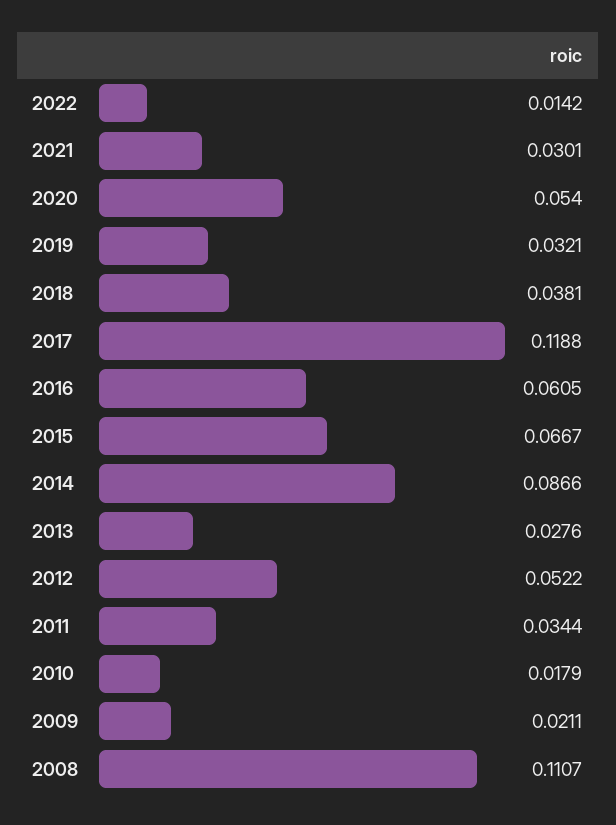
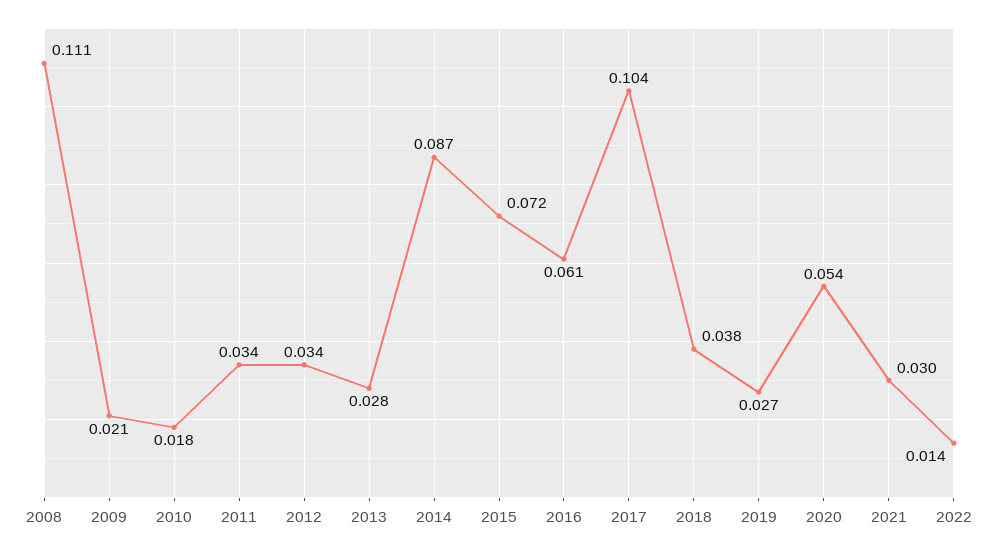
2019: 0.0321 -> 0.027
2017: 0.1188 -> 0.104
2015: 0.0667 -> 0.072
2012: 0.0522 -> 0.034

